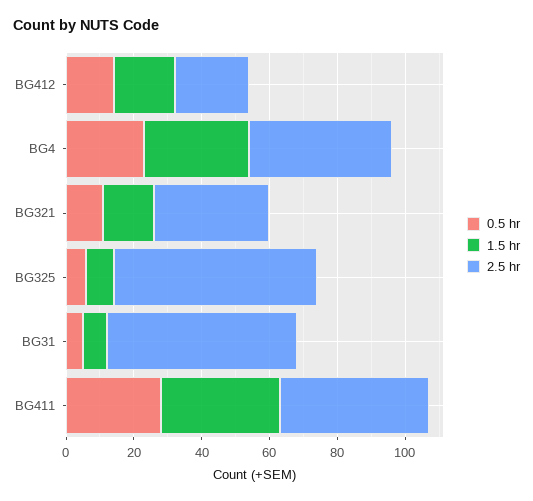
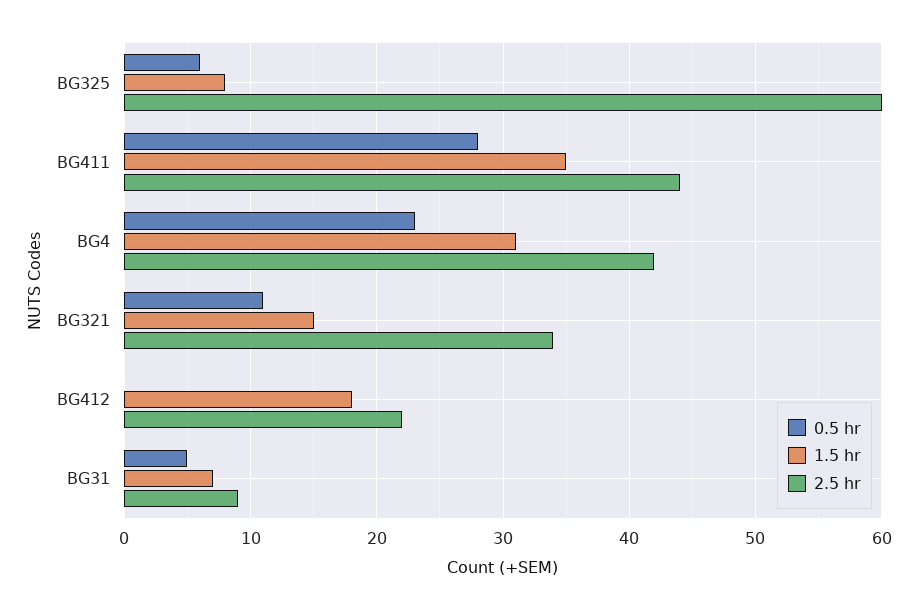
0.5 hr, BG412: 15 -> 0
2.5 hr, BG31: 55 -> 9

